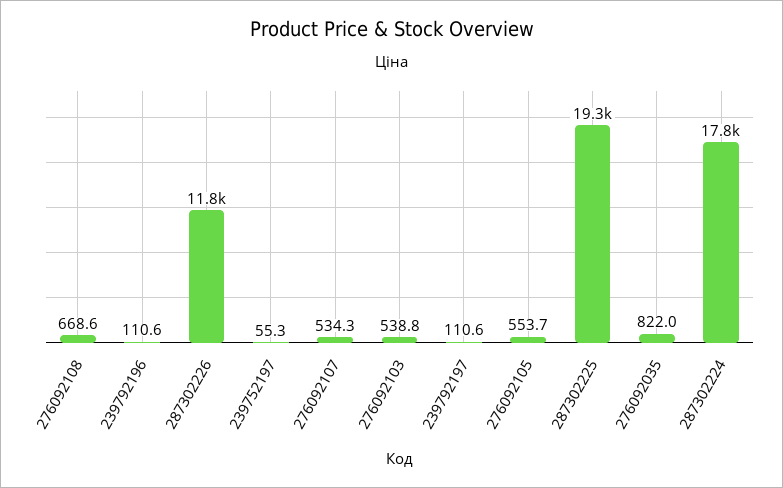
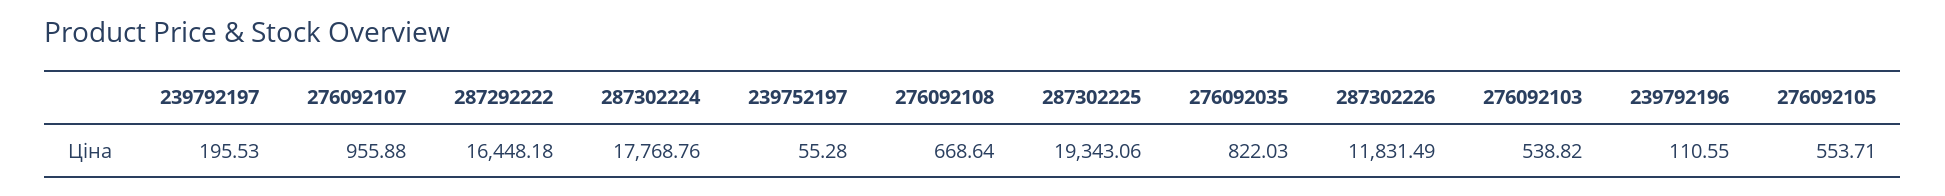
276092107: 534.3 -> 955.88
239792197: 110.6 -> 195.53
287292222: none -> 16448.18

